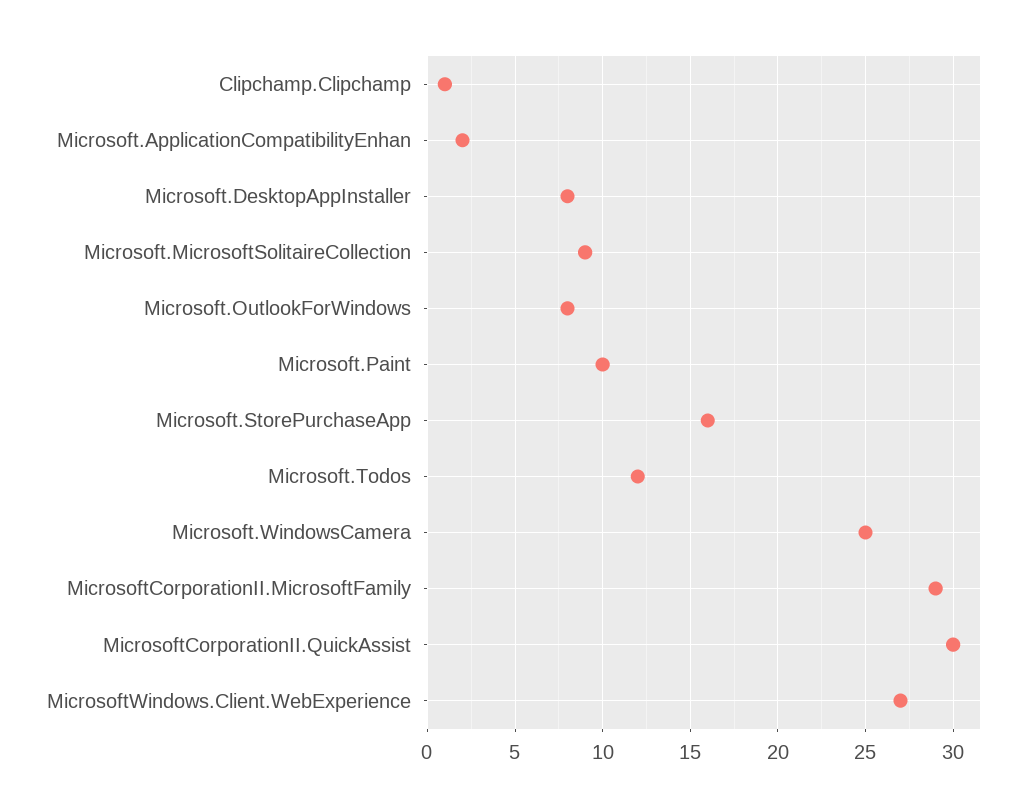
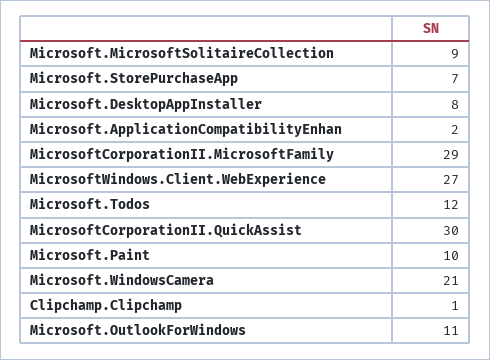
Microsoft.OutlookForWindows: 8 -> 11
Microsoft.StorePurchaseApp: 16 -> 7
Microsoft.WindowsCamera: 25 -> 21

